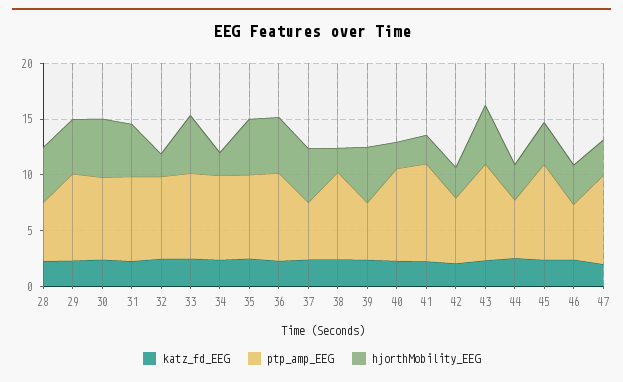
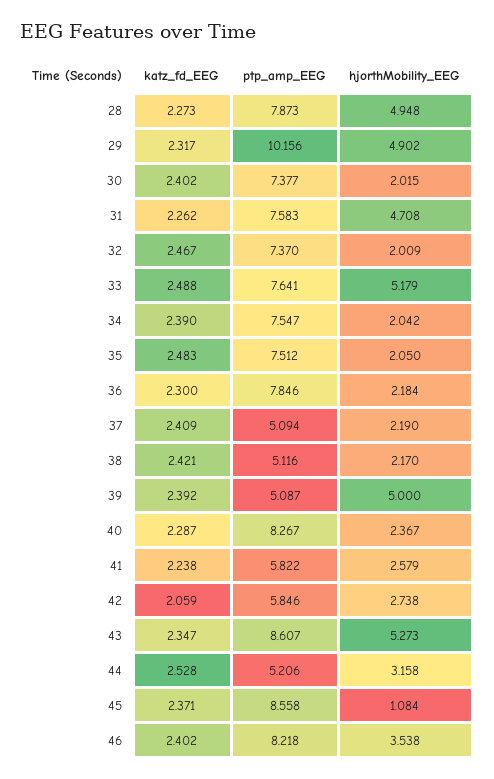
ptp_amp_EEG, 28: 5 -> 7.873
ptp_amp_EEG, 29: 8 -> 10.156
hjorthMobility_EEG, 30: 5 -> 2.015
hjorthMobility_EEG, 35: 5 -> 2.05
hjorthMobility_EEG, 36: 5 -> 2.184
hjorthMobility_EEG, 37: 5 -> 2.19
ptp_amp_EEG, 38: 8 -> 5.116
ptp_amp_EEG, 41: 9 -> 5.822
hjorthMobility_EEG, 45: 4 -> 1.084
ptp_amp_EEG, 46: 5 -> 8.218
katz_fd_EEG, 47: 2 -> none
ptp_amp_EEG, 47: 8 -> none
hjorthMobility_EEG, 47: 3 -> none

